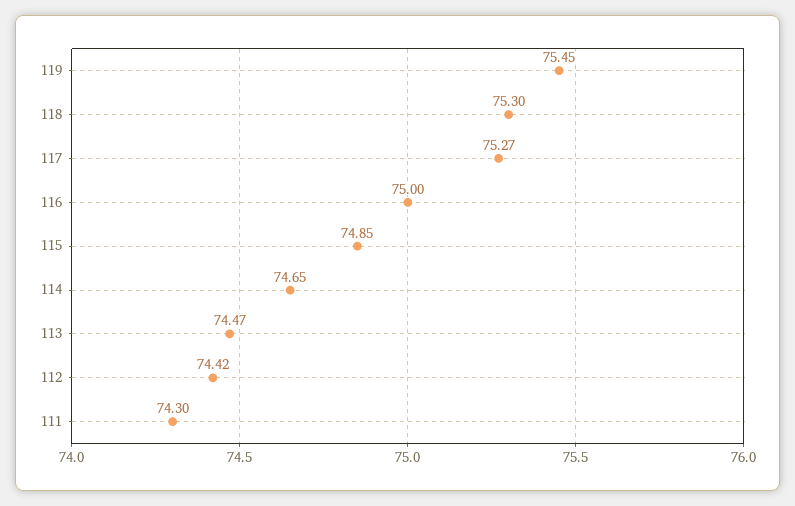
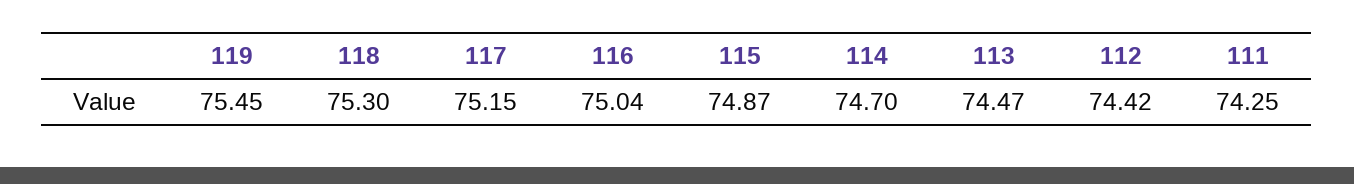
117: 75.27 -> 75.15
116: 75 -> 75.04
115: 74.85 -> 74.87
114: 74.65 -> 74.7
111: 74.3 -> 74.25

